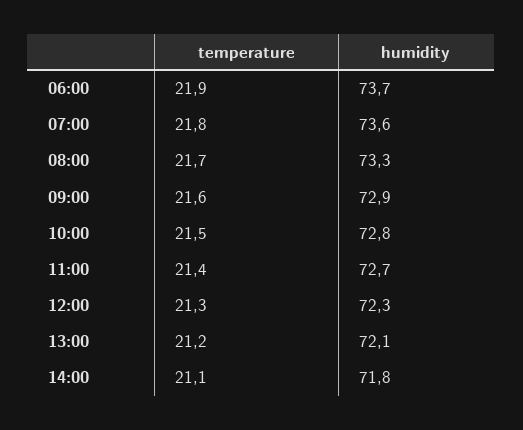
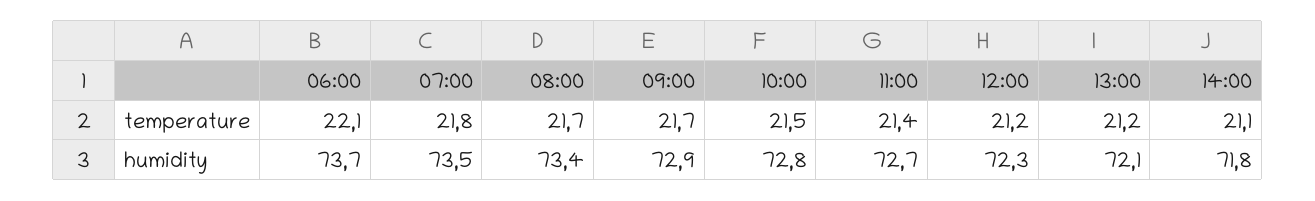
temperature, 06:00: 21.9 -> 22.1
humidity, 07:00: 73.6 -> 73.5
humidity, 08:00: 73.3 -> 73.4
temperature, 09:00: 21.6 -> 21.7
temperature, 12:00: 21.3 -> 21.2

